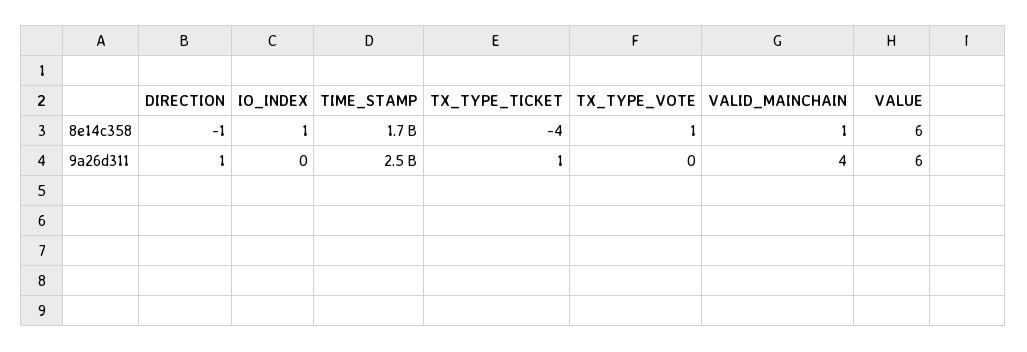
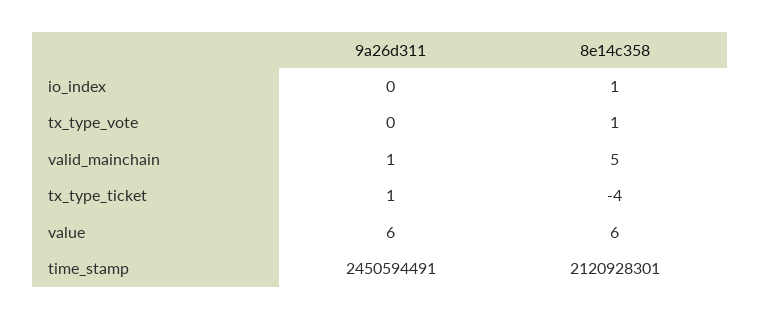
DIRECTION, 8e14c358: -1 -> none
TIME_STAMP, 8e14c358: 1700000000 -> 2120928301
VALID_MAINCHAIN, 8e14c358: 1 -> 5
DIRECTION, 9a26d311: 1 -> none
VALID_MAINCHAIN, 9a26d311: 4 -> 1

